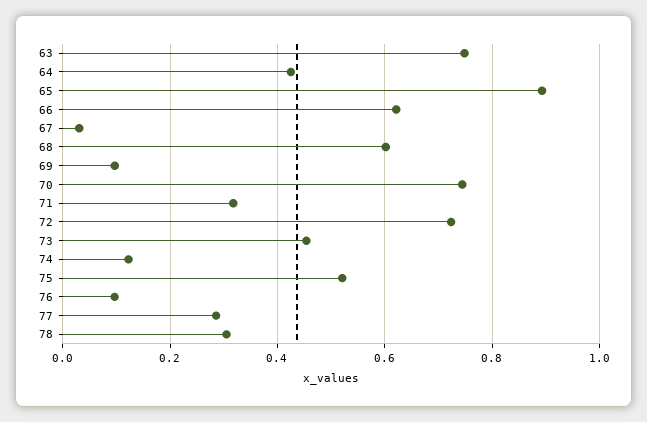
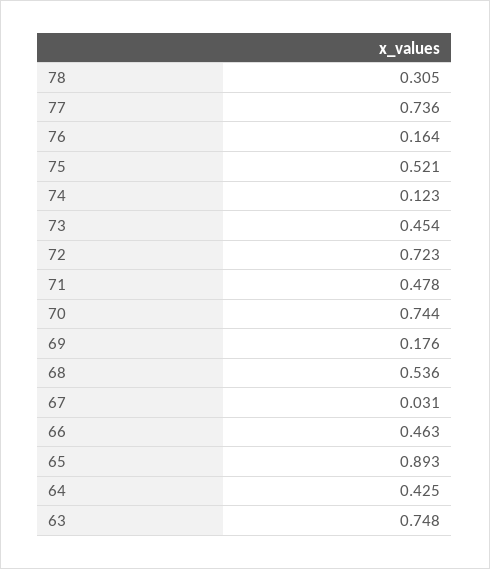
66: 0.62 -> 0.463
68: 0.6 -> 0.536
69: 0.1 -> 0.176
71: 0.32 -> 0.478
76: 0.1 -> 0.164
77: 0.28 -> 0.736

